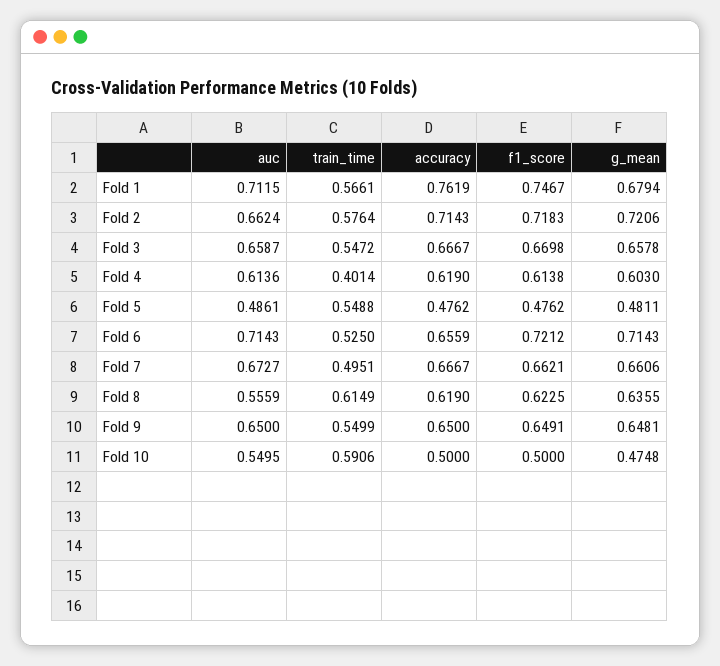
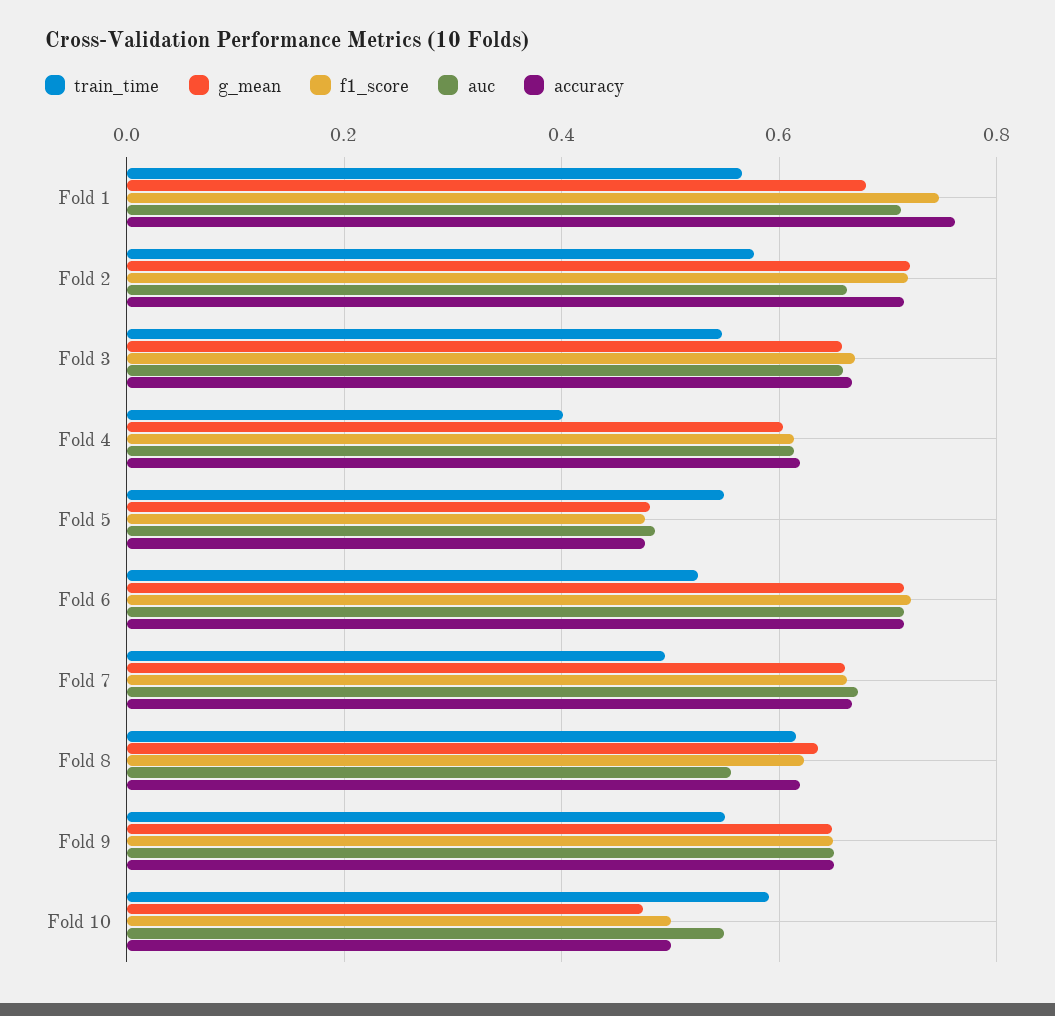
accuracy, Fold 6: 0.6559 -> 0.72

